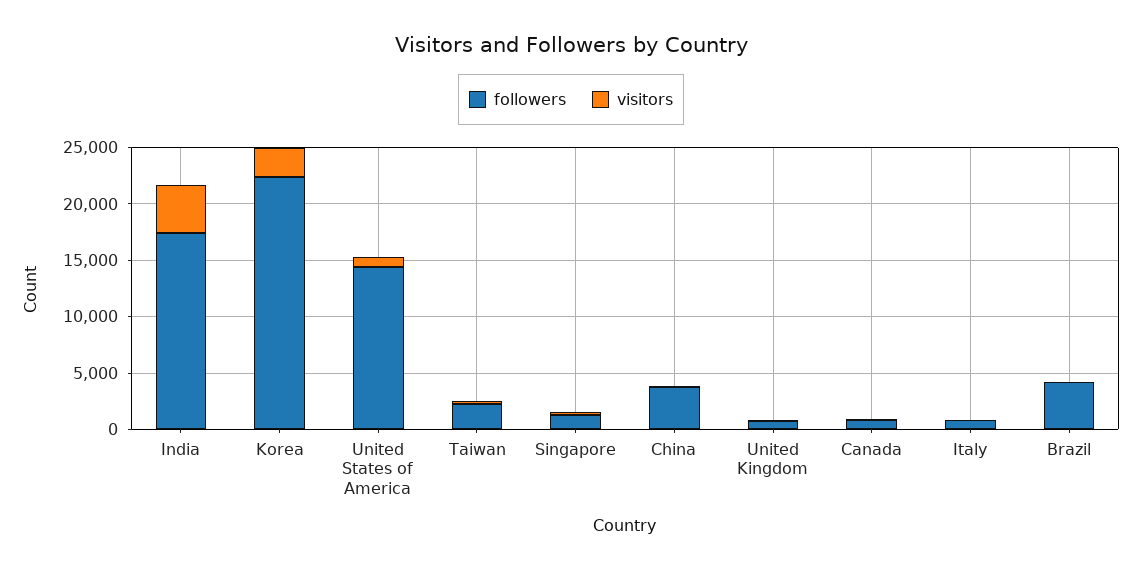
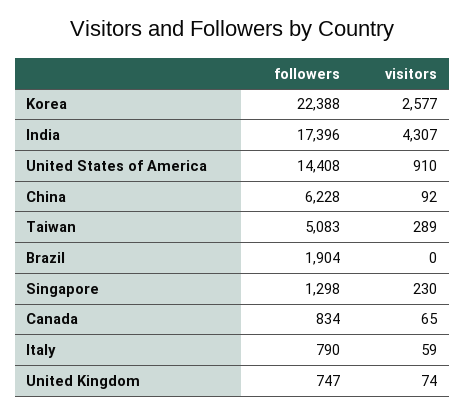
followers, Taiwan: 2000 -> 5083
followers, China: 4000 -> 6228
followers, Brazil: 4000 -> 1904

